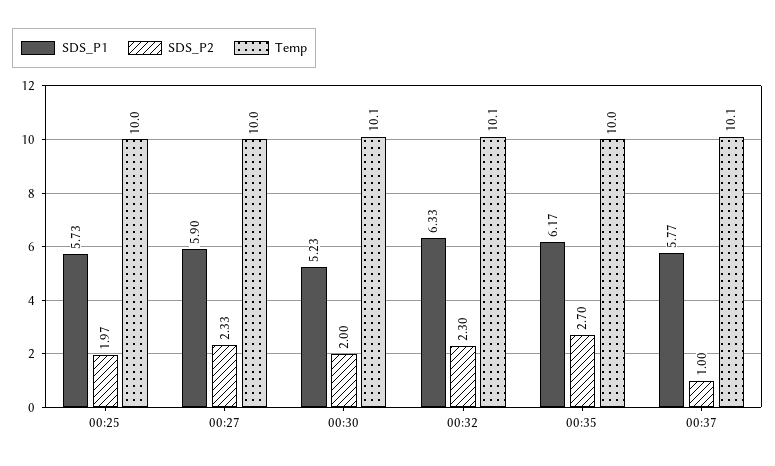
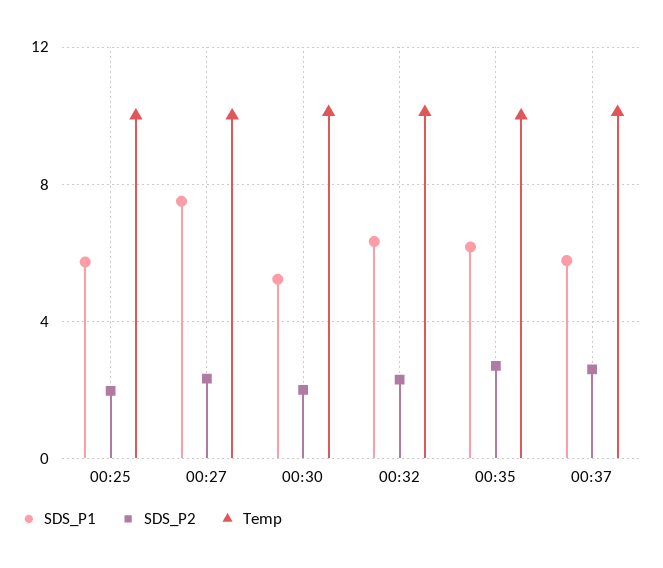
SDS_P1, 00:27: 5.9 -> 7.5
SDS_P2, 00:37: 1 -> 2.5

